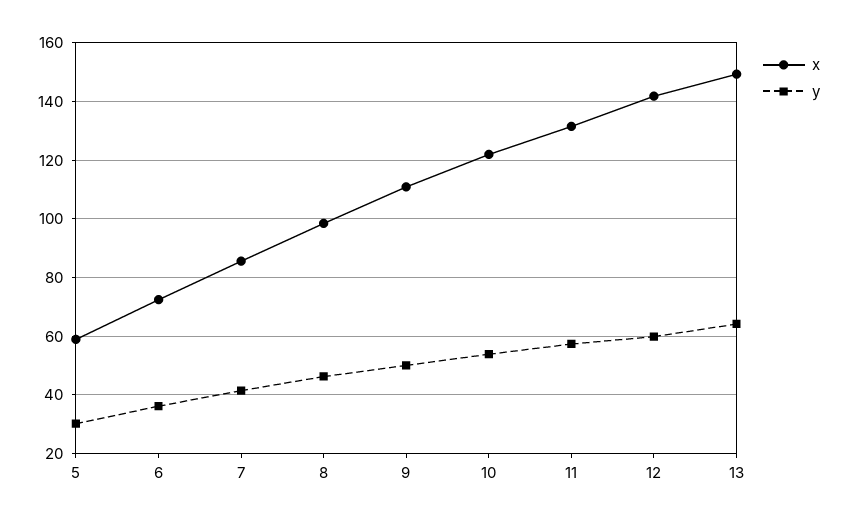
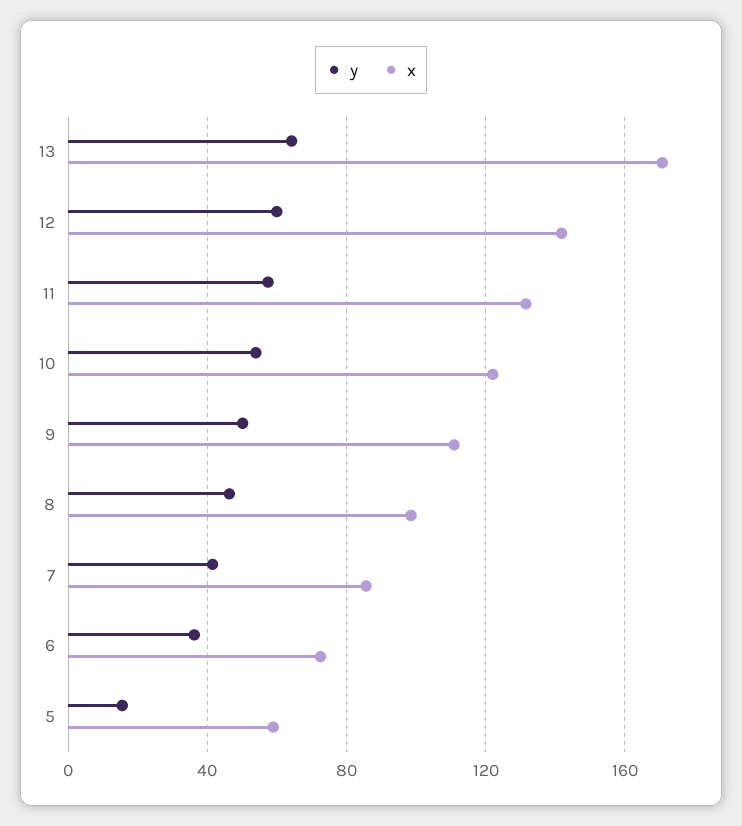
y, 5: 30 -> 15
x, 13: 150 -> 170

